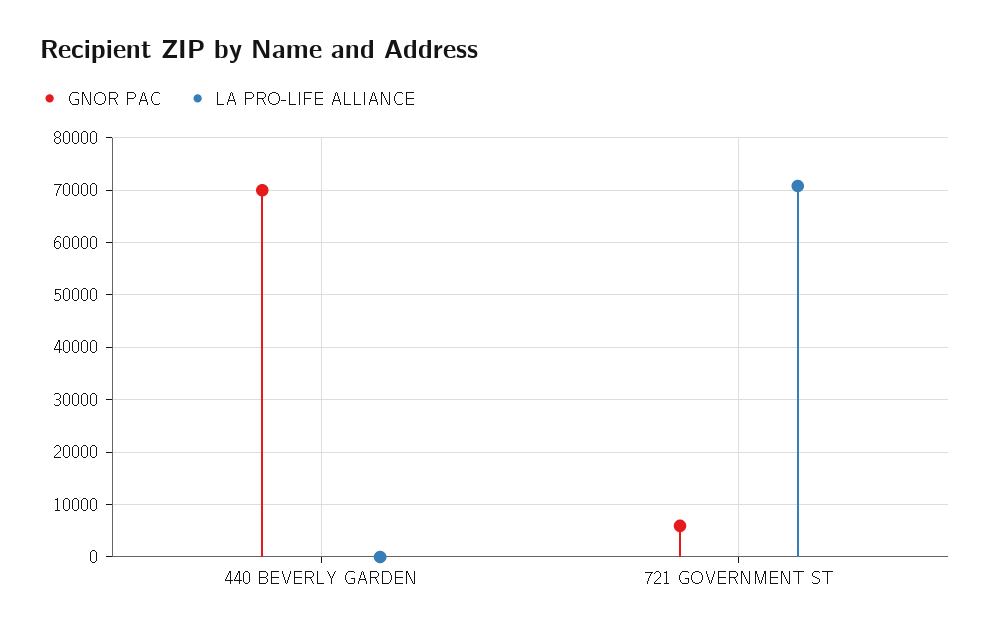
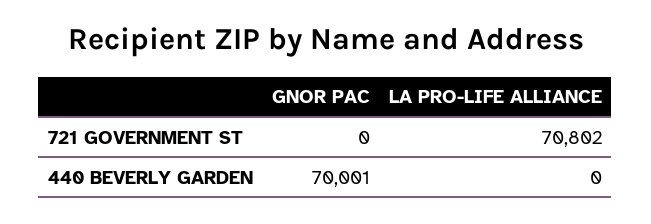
GNOR PAC, 721 GOVERNMENT ST: 6000 -> 0

